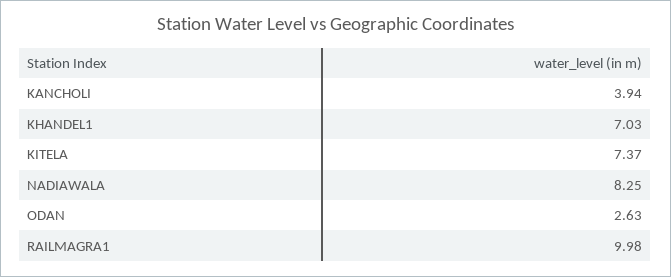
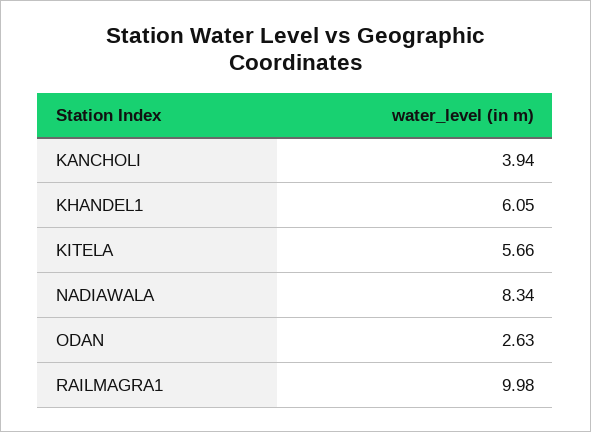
KHANDEL1: 7.03 -> 6.05
KITELA: 7.37 -> 5.66
NADIAWALA: 8.25 -> 8.34

